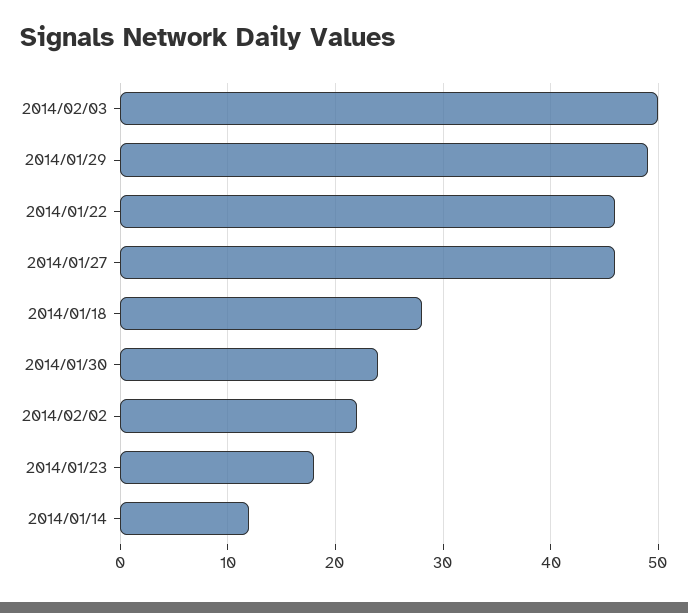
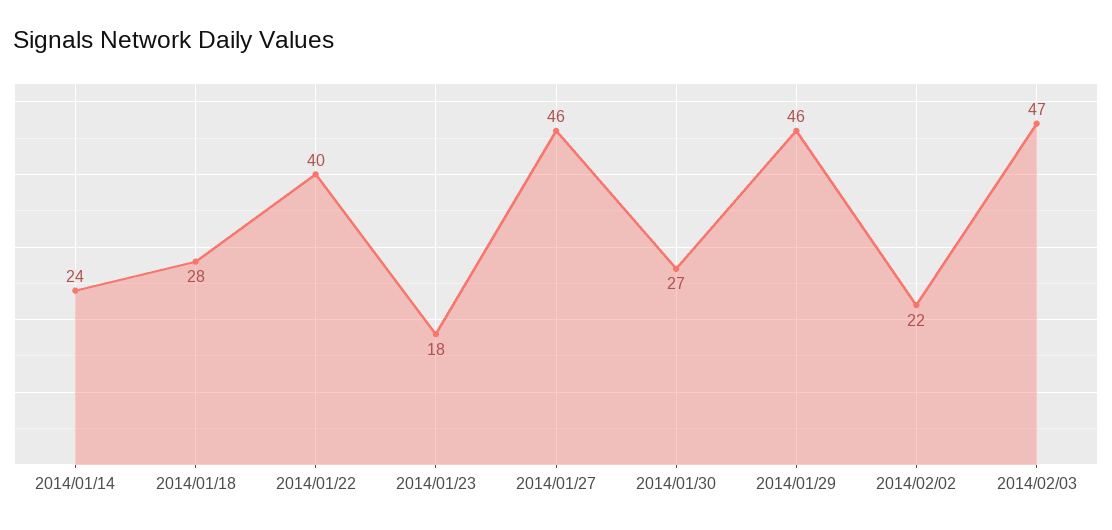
2014/02/03: 50 -> 47
2014/01/29: 49 -> 46
2014/01/22: 46 -> 40
2014/01/30: 24 -> 27
2014/01/14: 12 -> 24

